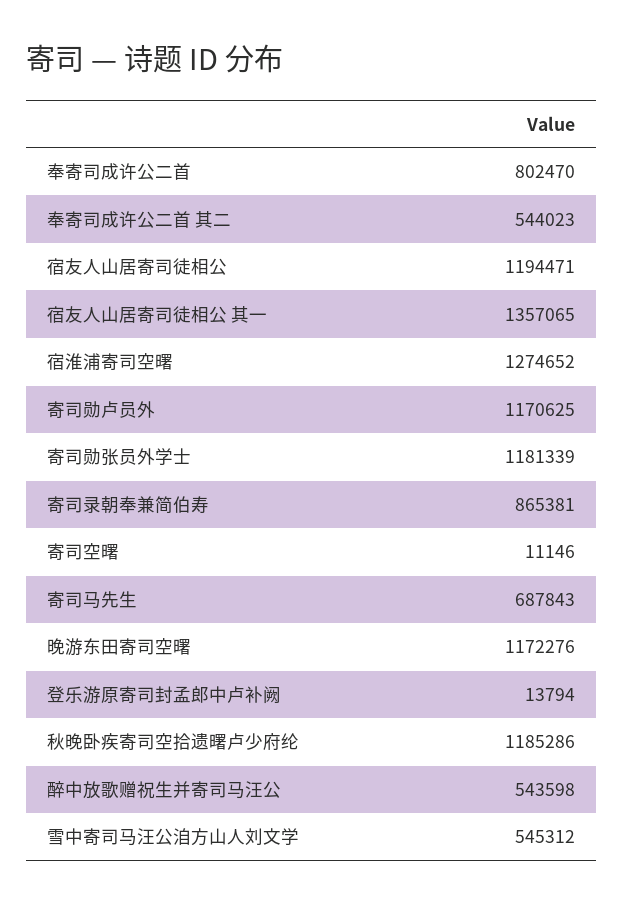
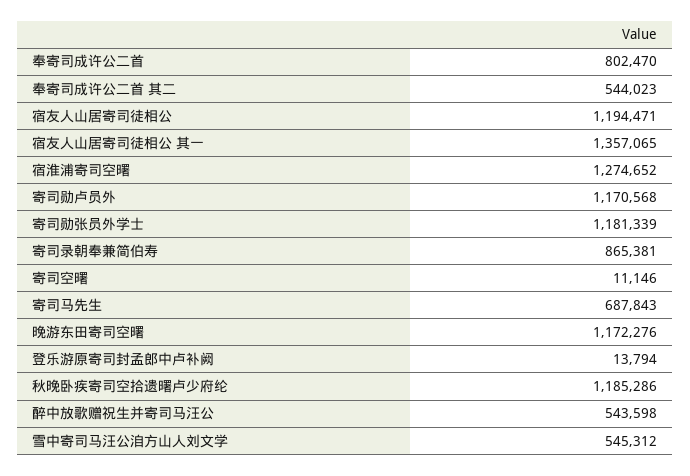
寄司勋卢员外: 1170625 -> 1170568

